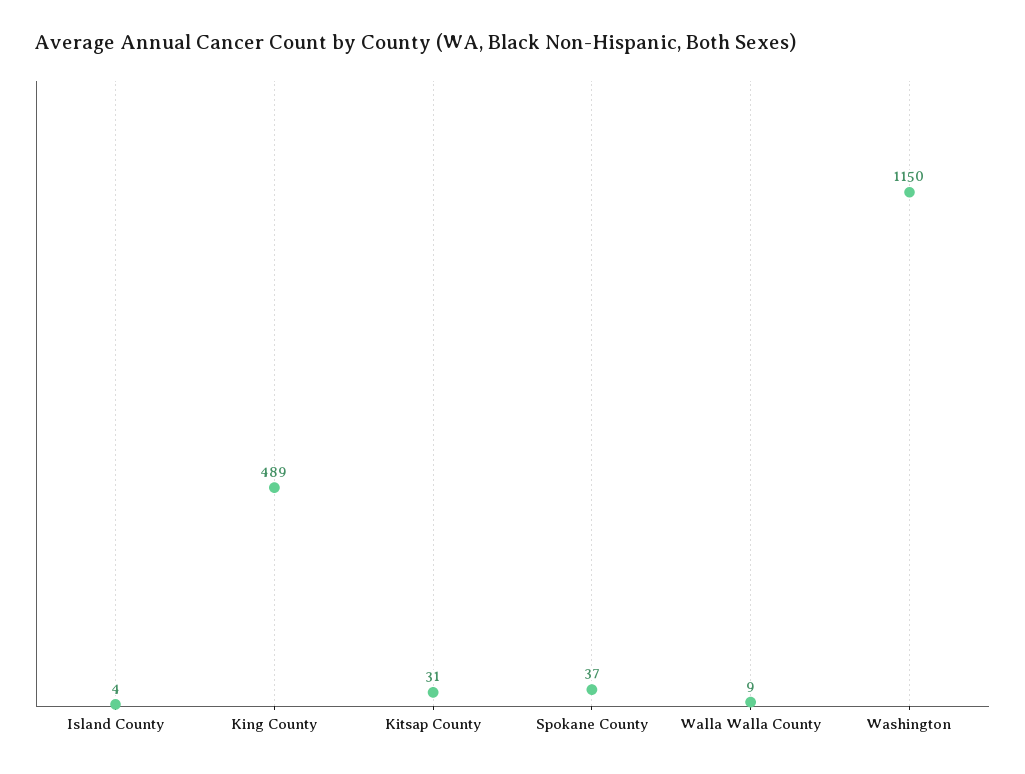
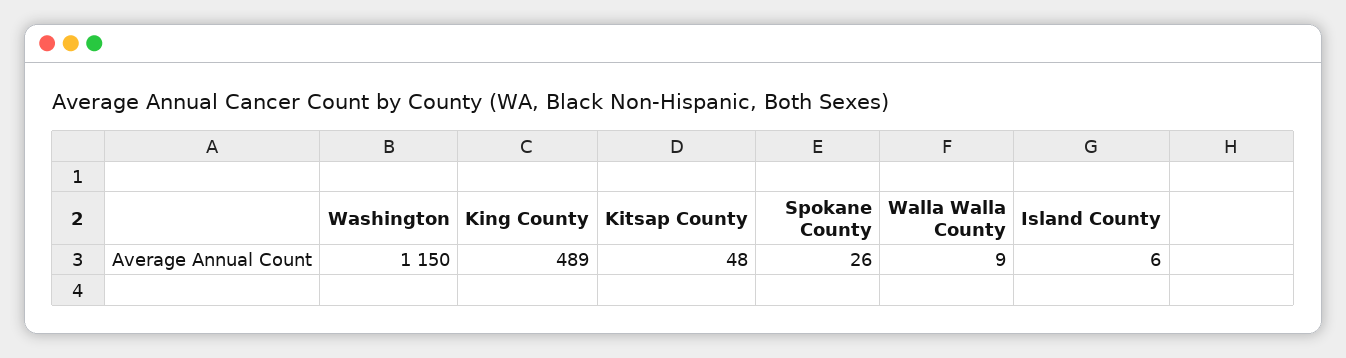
Island County: 4 -> 6
Kitsap County: 31 -> 48
Spokane County: 37 -> 26

